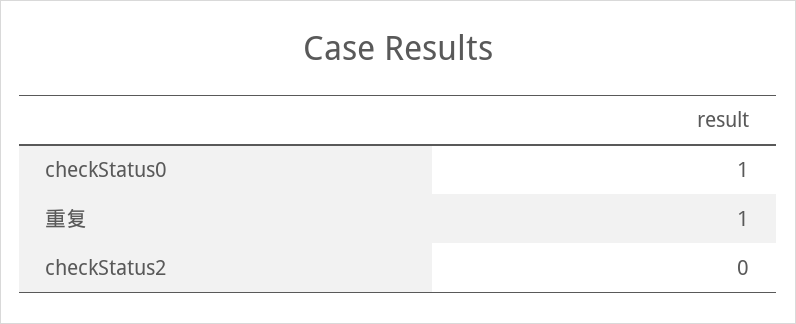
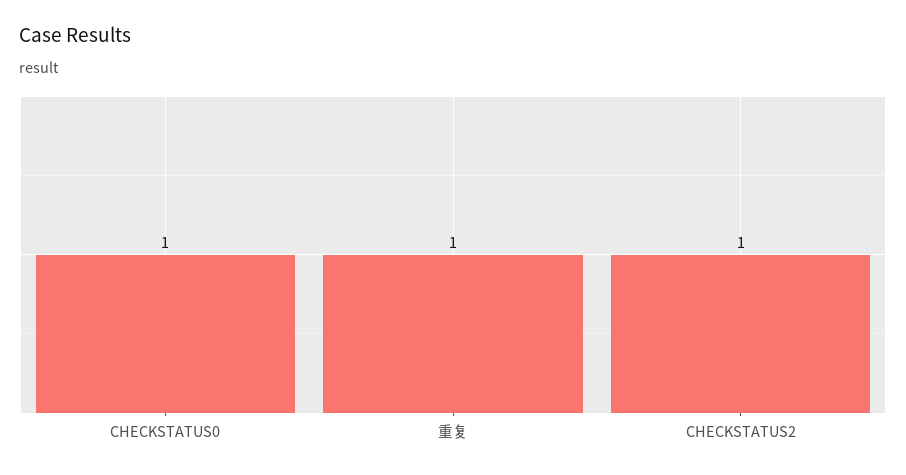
checkStatus2: 0 -> 1

